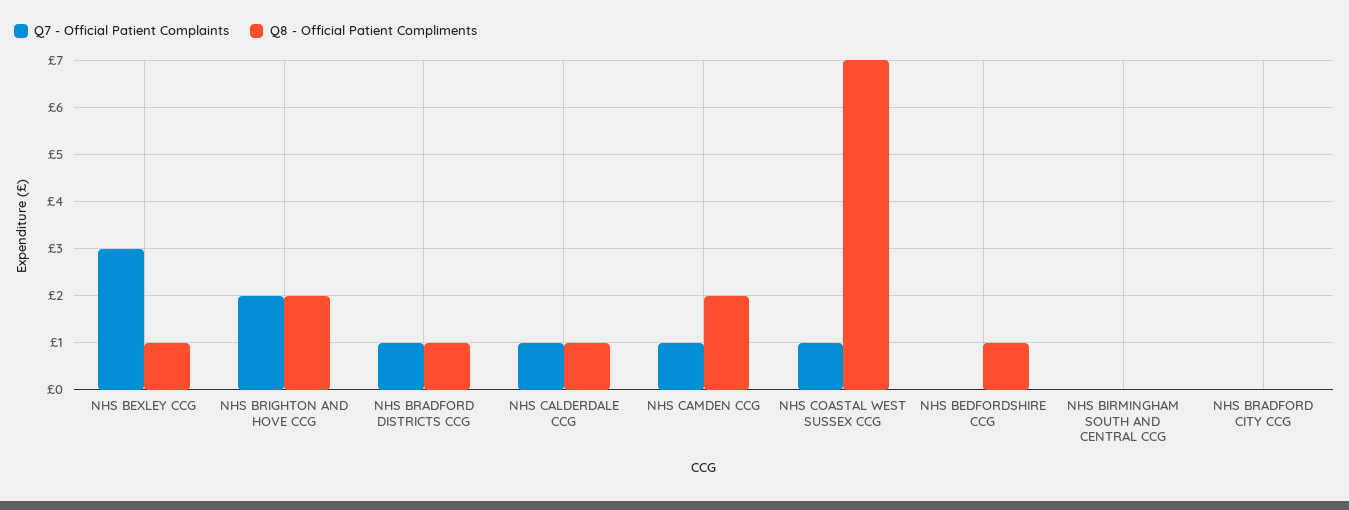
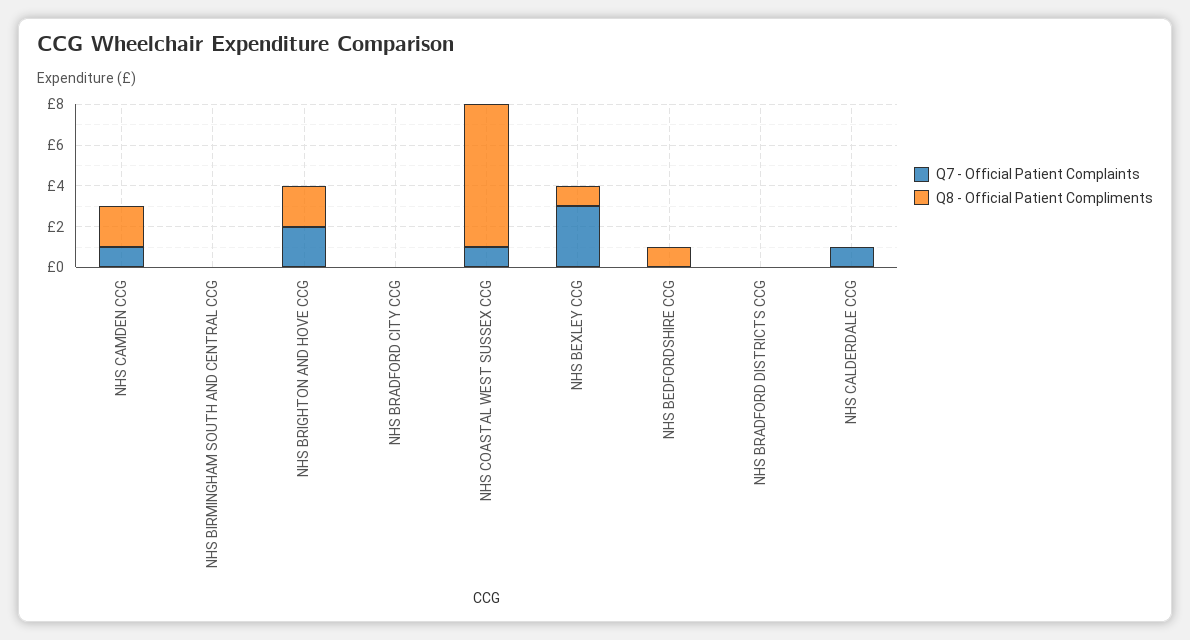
Q7 - Official Patient Complaints, NHS BRADFORD DISTRICTS CCG: 1 -> 0
Q8 - Official Patient Compliments, NHS BRADFORD DISTRICTS CCG: 1 -> 0
Q8 - Official Patient Compliments, NHS CALDERDALE CCG: 1 -> 0

